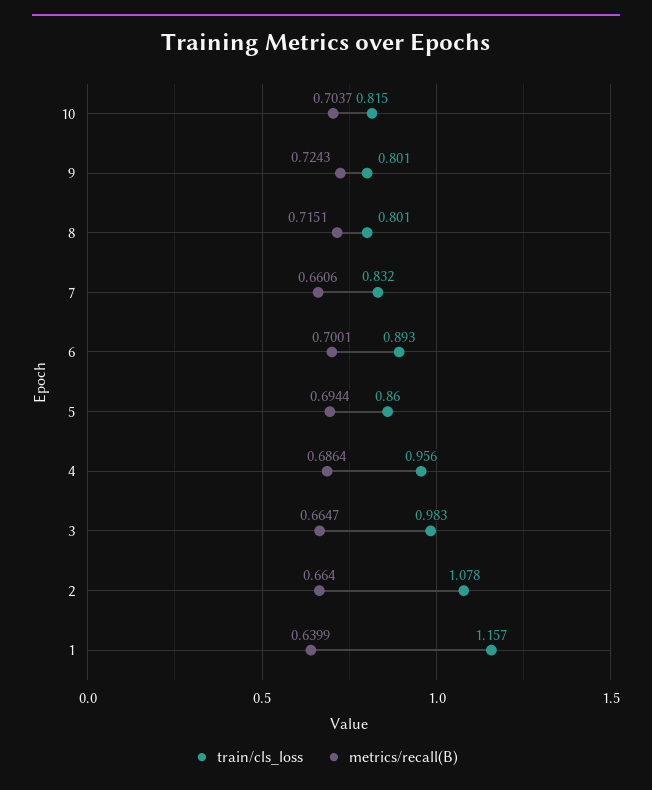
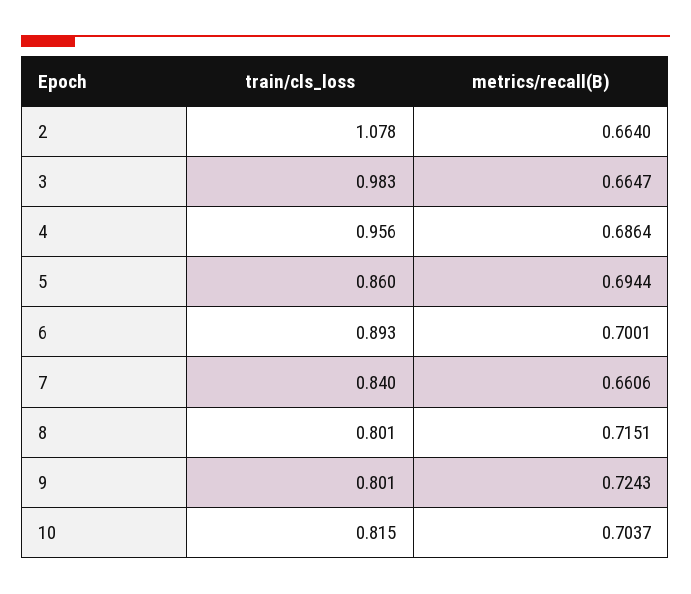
train/cls_loss, 7: 0.832 -> 0.84
train/cls_loss, 1: 1.157 -> none
metrics/recall(B), 1: 0.6399 -> none

